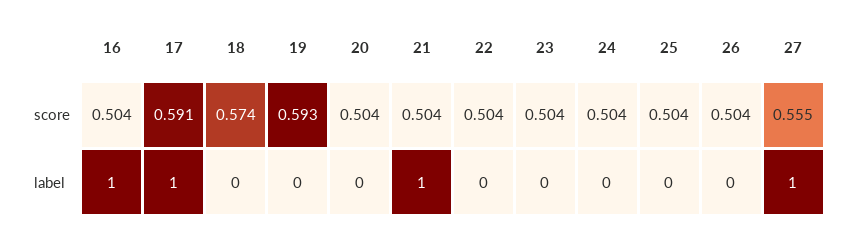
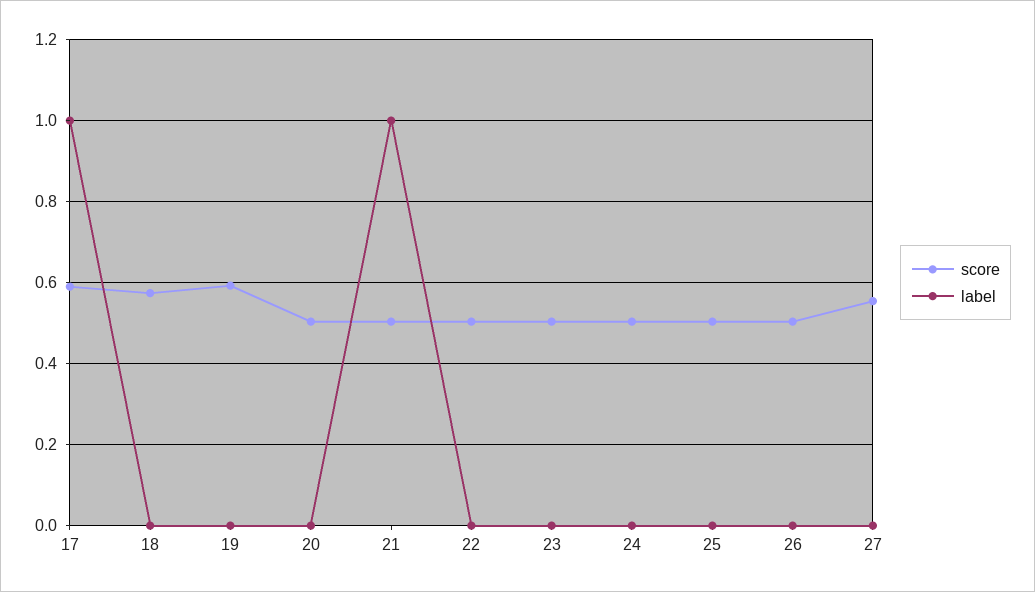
score, 16: 0.504 -> none
label, 16: 1 -> none
label, 27: 1 -> 0

